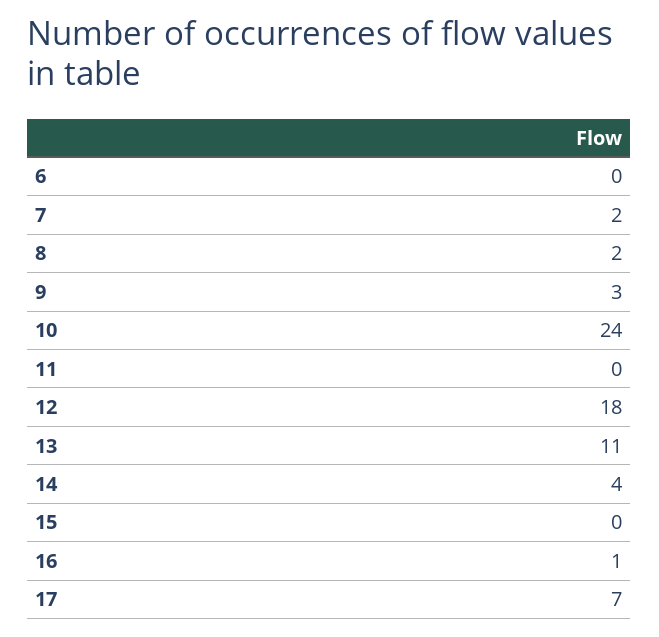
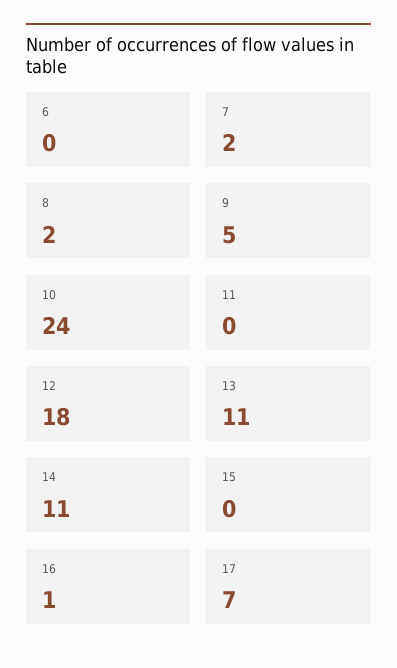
9: 3 -> 5
14: 4 -> 11

